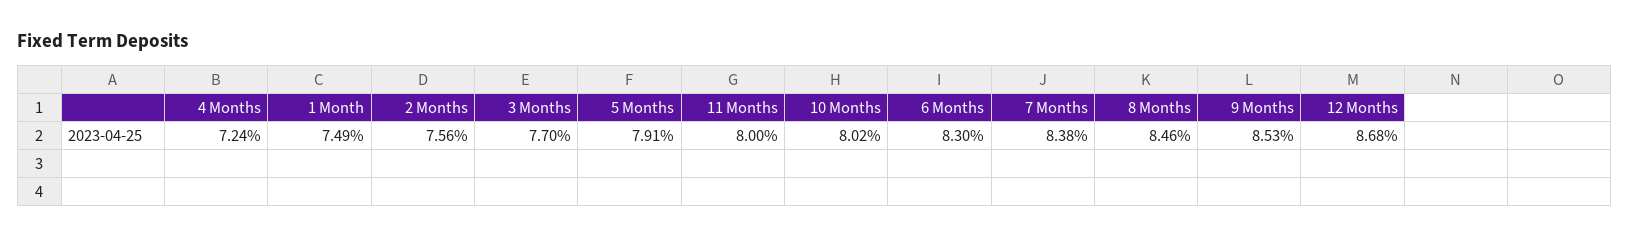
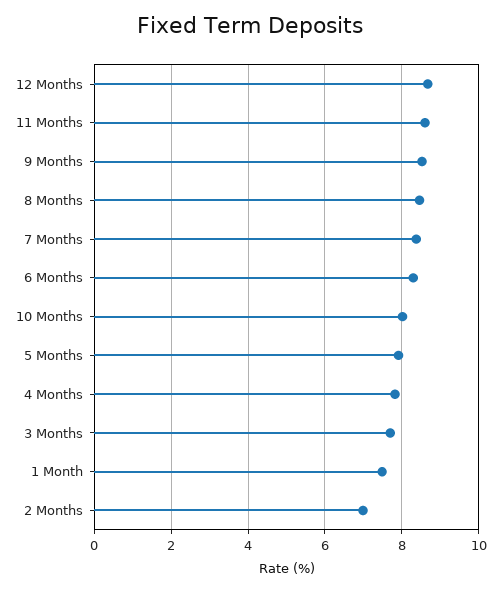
4 Months: 7.24 -> 7.8
2 Months: 7.56 -> 7
11 Months: 8 -> 8.6

